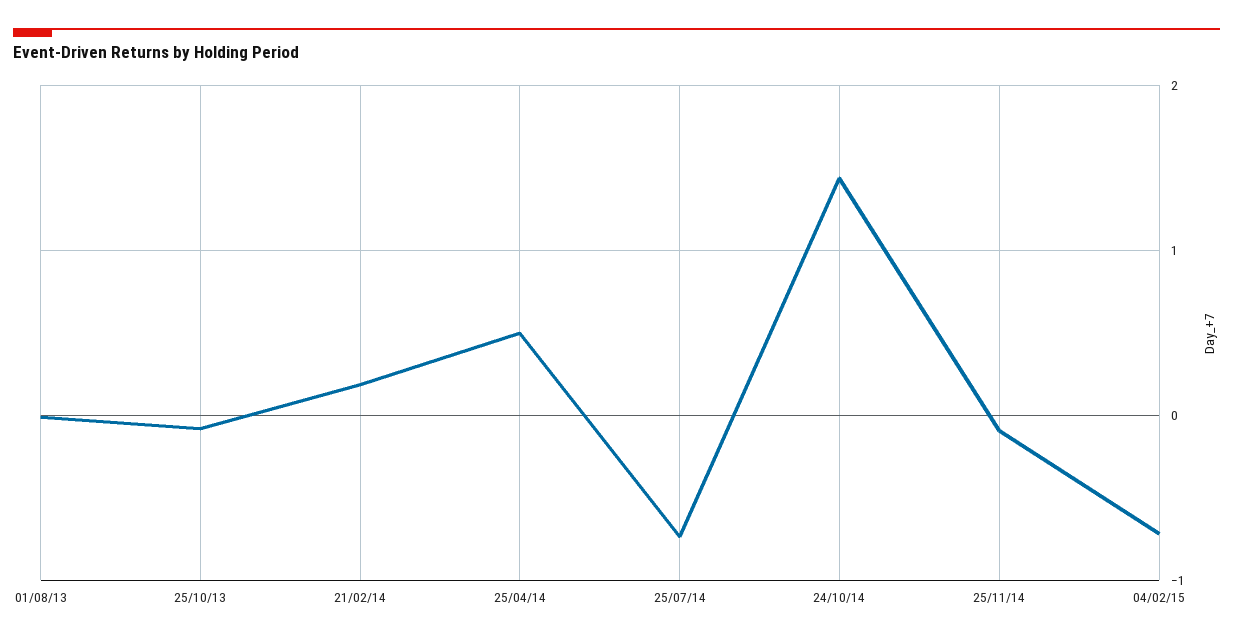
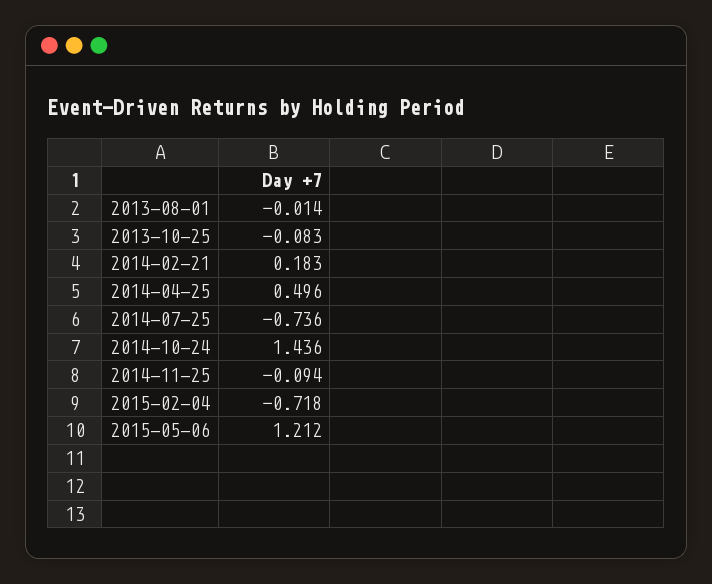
2015-05-06: none -> 1.212

